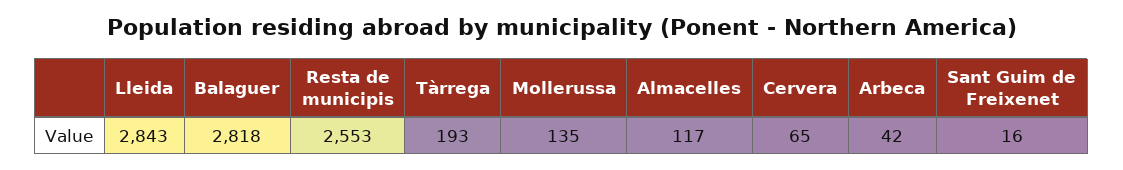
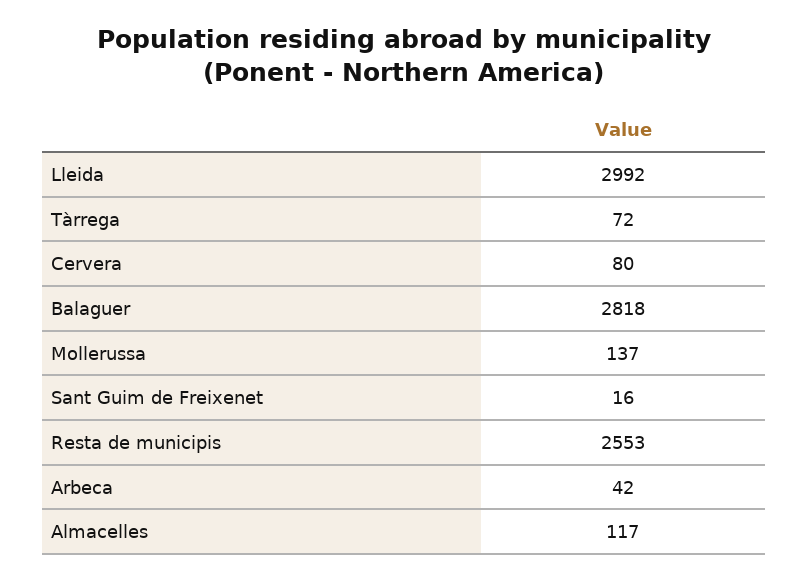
Lleida: 2843 -> 2992
Tàrrega: 193 -> 72
Mollerussa: 135 -> 137
Cervera: 65 -> 80

